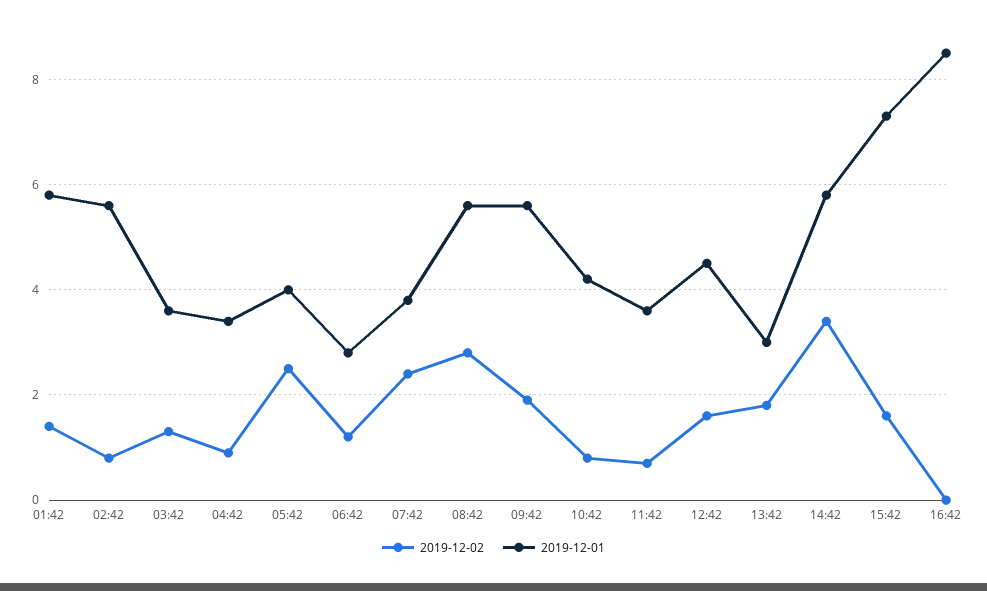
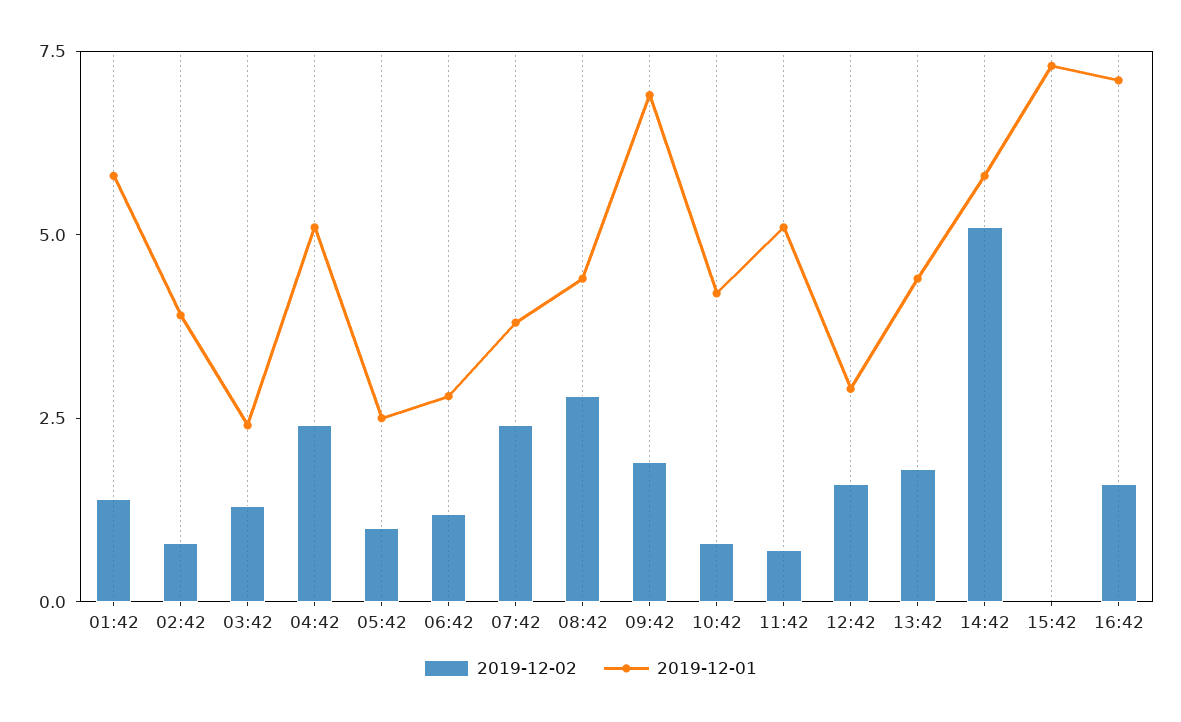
2019-12-01, 02:42: 5.5 -> 4
2019-12-01, 03:42: 3.5 -> 2.5
2019-12-02, 04:42: 1 -> 2.5
2019-12-01, 04:42: 3.5 -> 5
2019-12-02, 05:42: 2.5 -> 1
2019-12-01, 05:42: 4 -> 2.5
2019-12-01, 08:42: 5.5 -> 4.5
2019-12-01, 09:42: 5.5 -> 7
2019-12-01, 11:42: 3.5 -> 5
2019-12-01, 12:42: 4.5 -> 3
2019-12-01, 13:42: 3 -> 4.5
2019-12-02, 14:42: 3.5 -> 5
2019-12-02, 15:42: 1.5 -> 0
2019-12-02, 16:42: 0 -> 1.5
2019-12-01, 16:42: 8.5 -> 7

